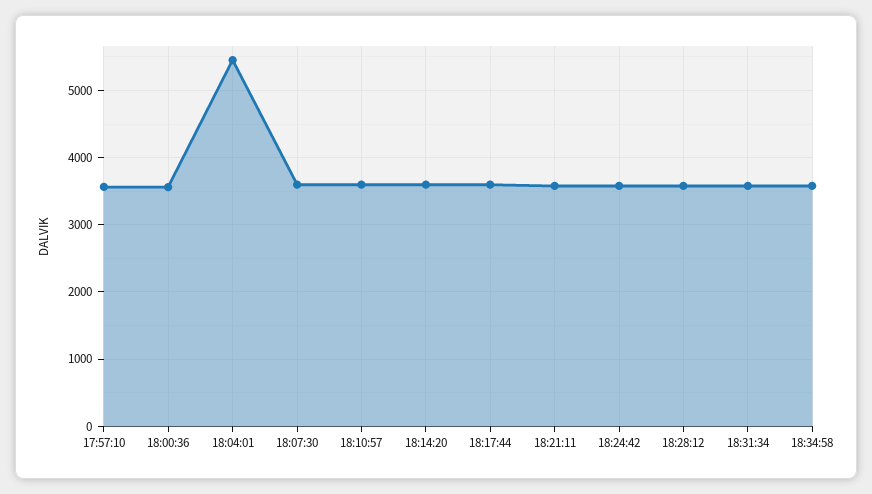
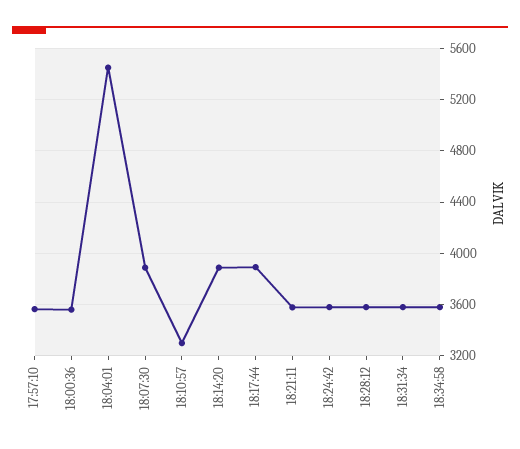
18:07:30: 3600 -> 3900
18:10:57: 3600 -> 3300
18:14:20: 3600 -> 3900
18:17:44: 3600 -> 3900

